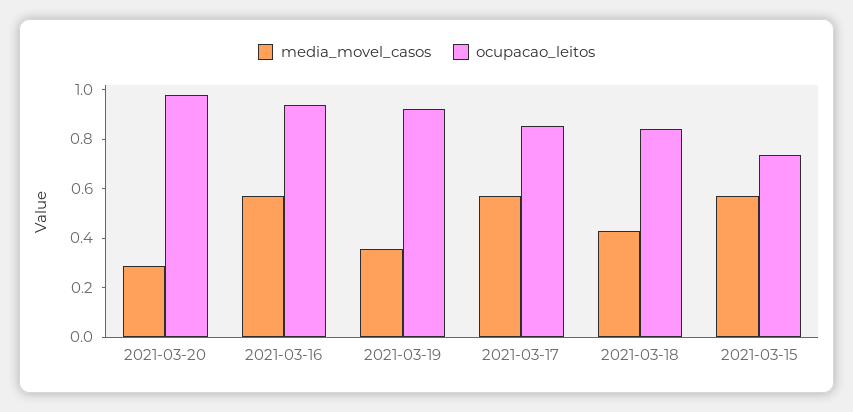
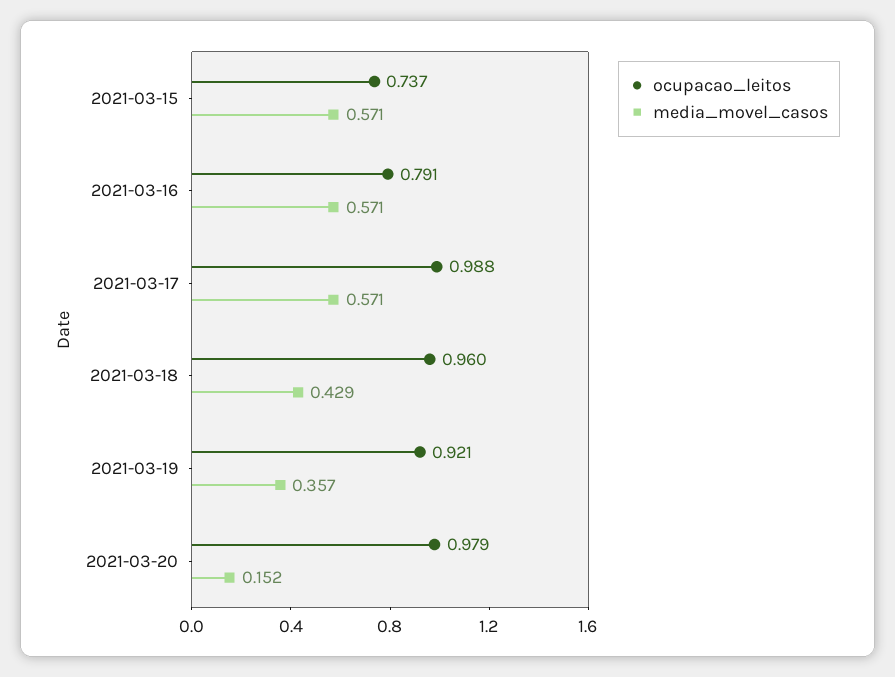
media_movel_casos, 2021-03-20: 0.3 -> 0.152
ocupacao_leitos, 2021-03-16: 0.95 -> 0.791
ocupacao_leitos, 2021-03-17: 0.85 -> 0.988
ocupacao_leitos, 2021-03-18: 0.85 -> 0.96

